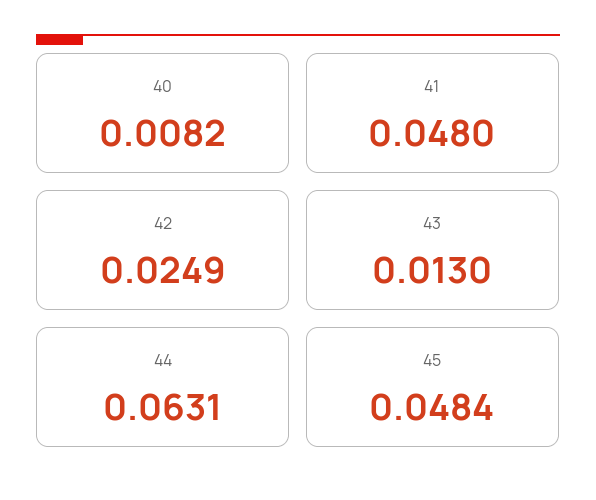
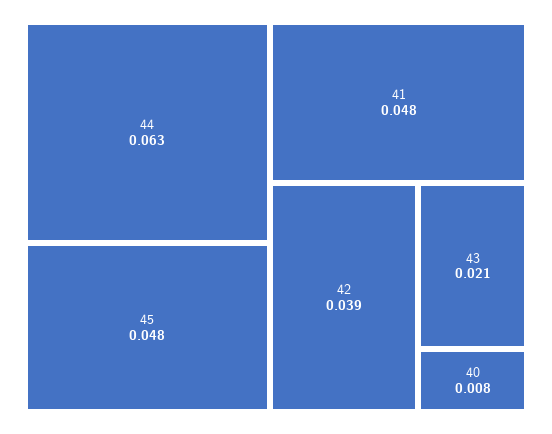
42: 0.0249 -> 0.039
43: 0.013 -> 0.021

